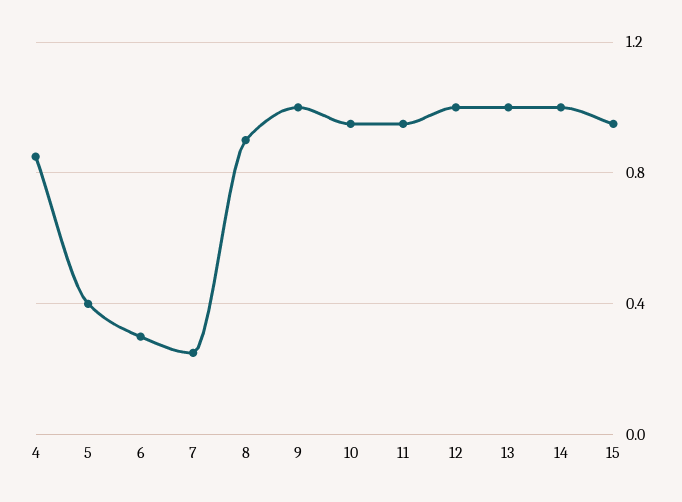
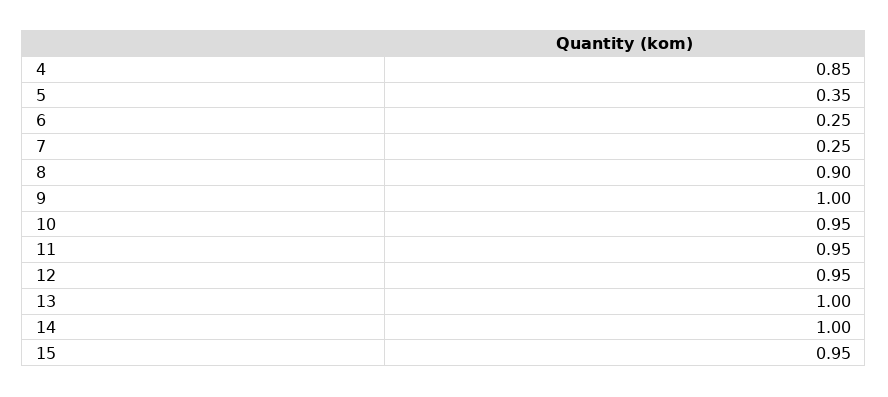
5: 0.4 -> 0.35
6: 0.3 -> 0.25
12: 1 -> 0.95

